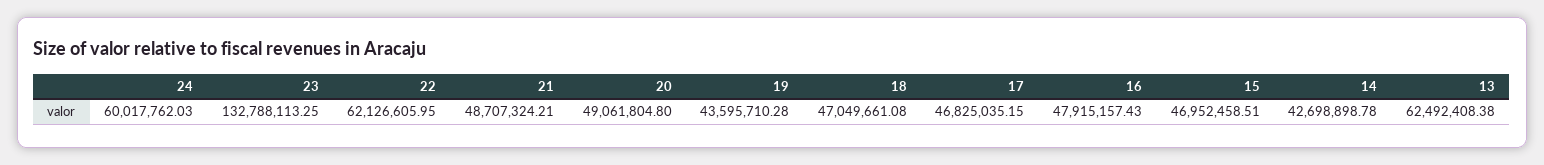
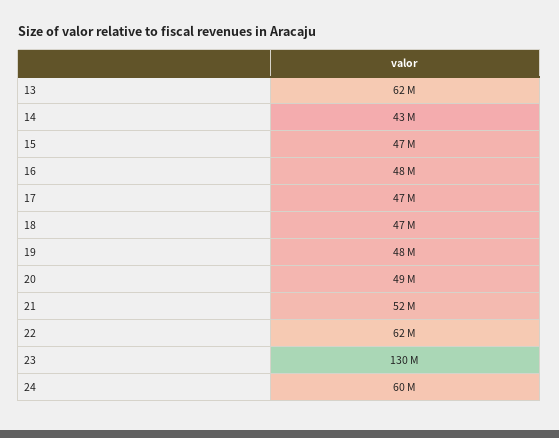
23: 132788113.25 -> 130000000
21: 48707324.21 -> 52000000
19: 43595710.28 -> 48000000

